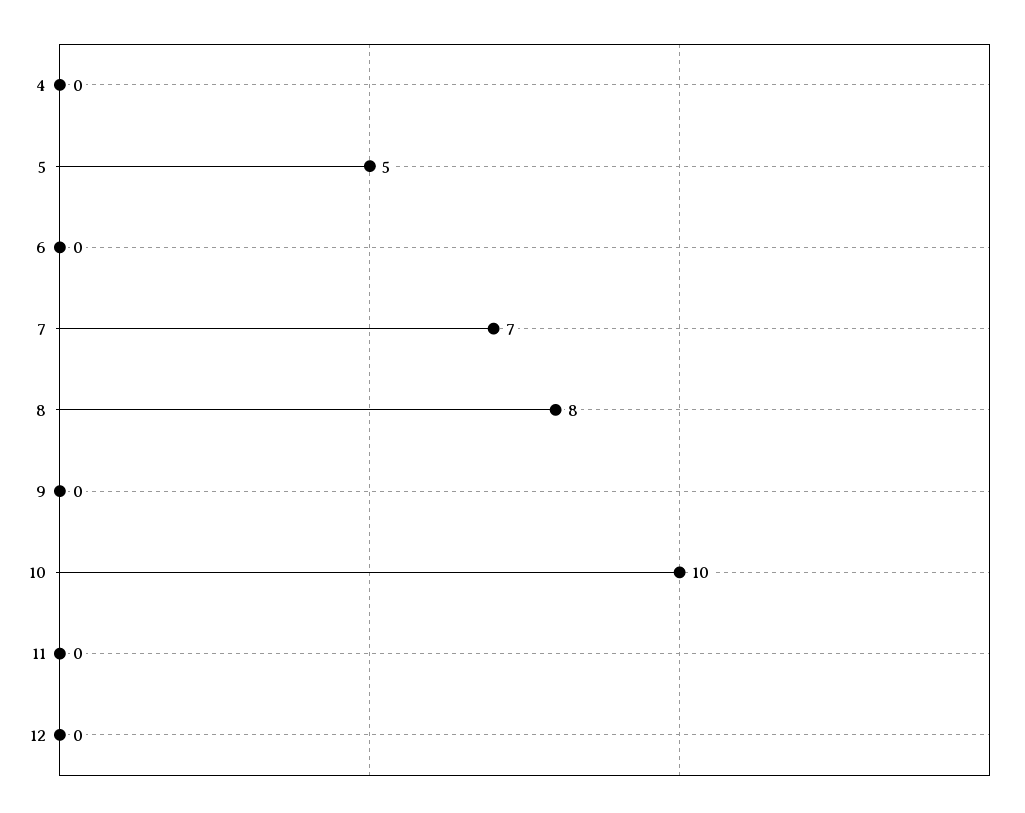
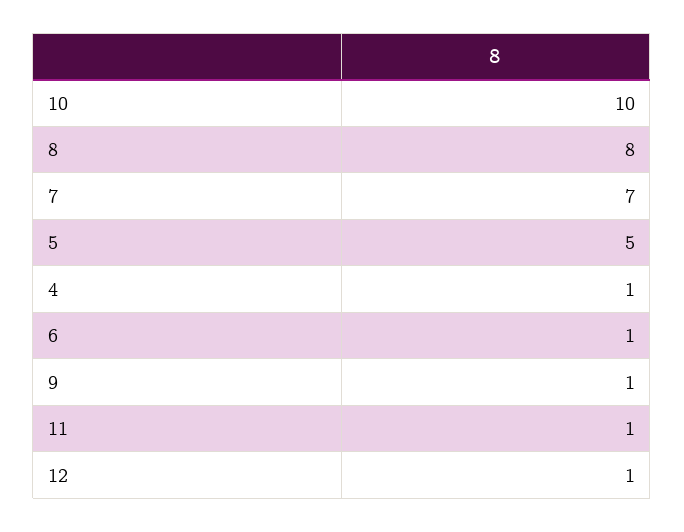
4: 0 -> 1
6: 0 -> 1
9: 0 -> 1
11: 0 -> 1
12: 0 -> 1

